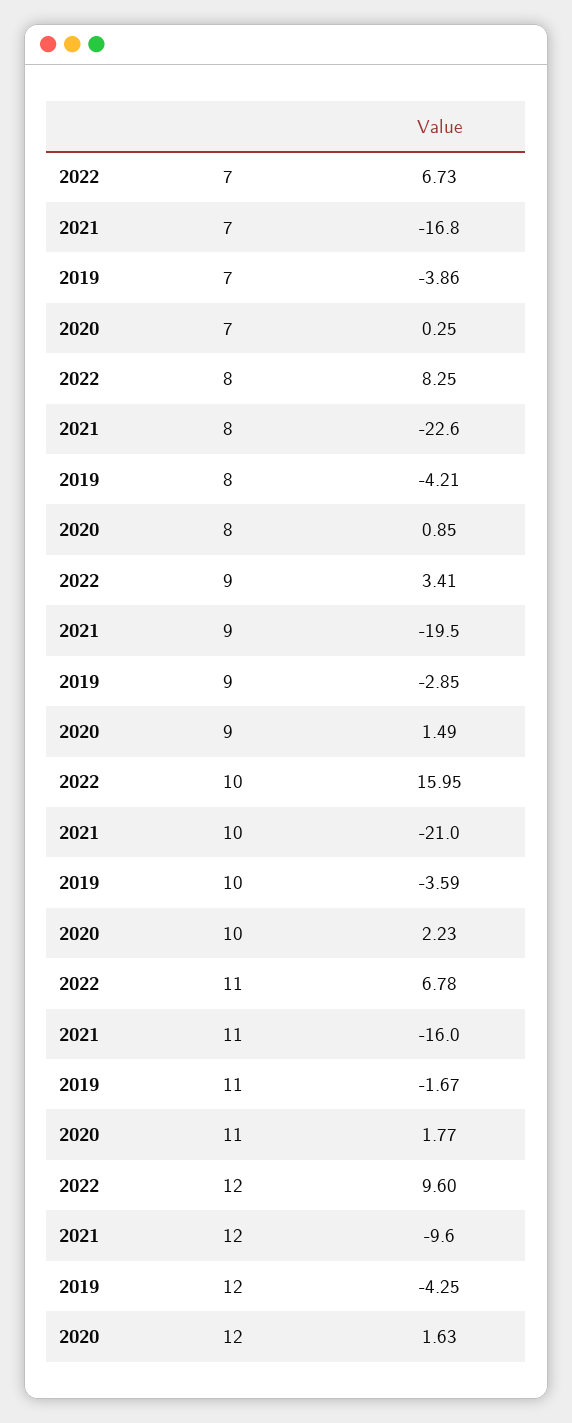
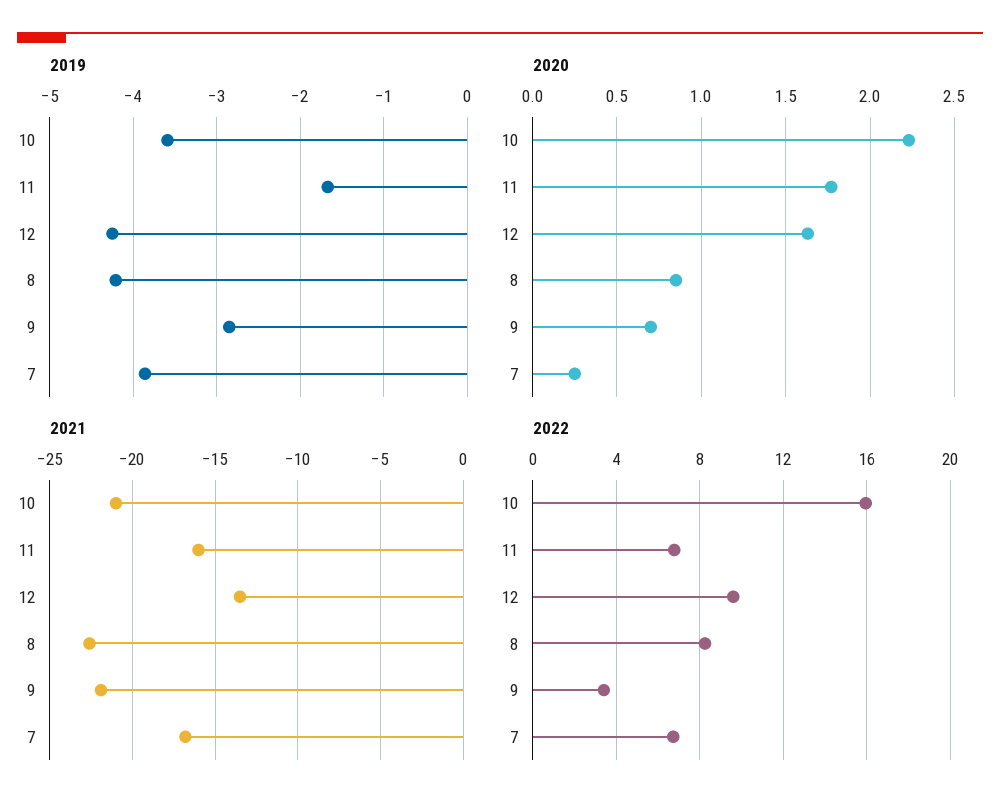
2021, 9: -19.5 -> -22
2020, 9: 1.49 -> 0.7
2021, 12: -9.6 -> -13.5

